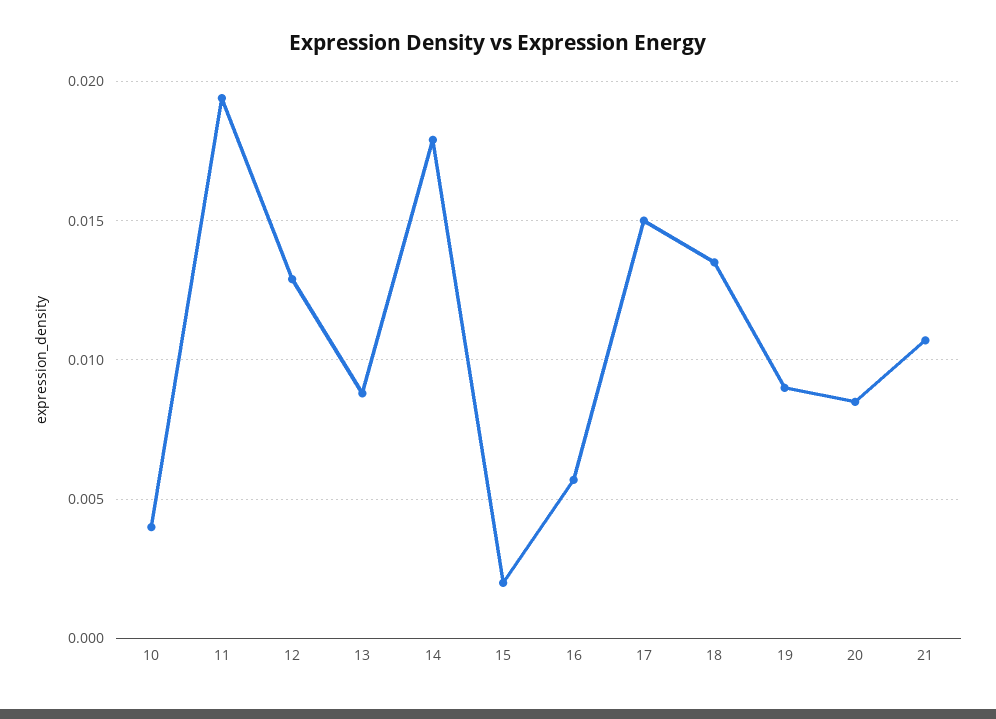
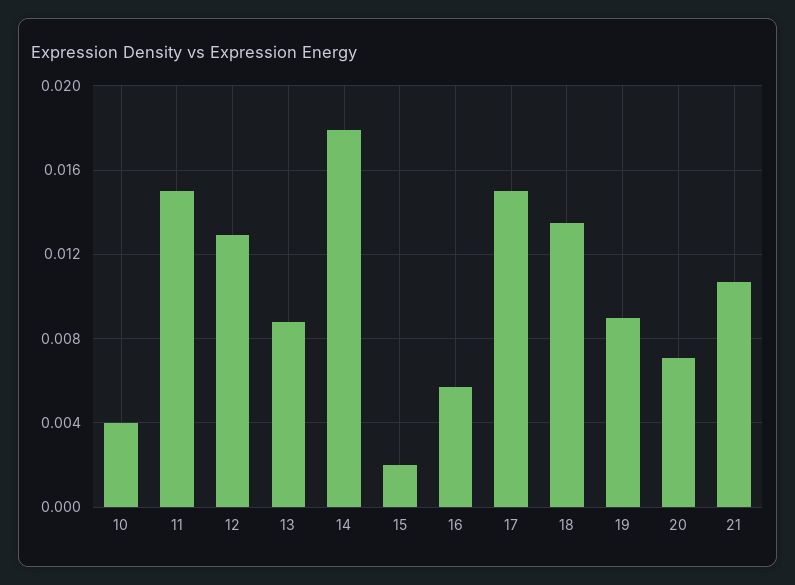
11: 0.0195 -> 0.015
20: 0.0085 -> 0.007

